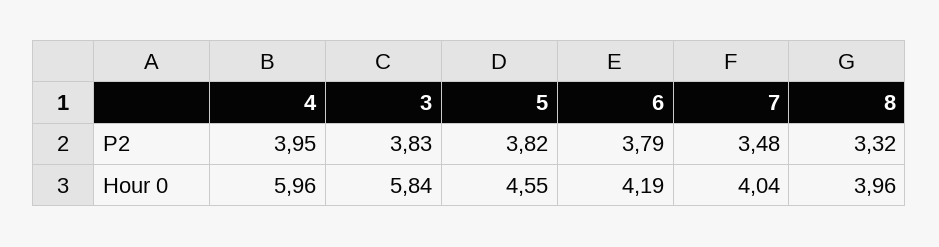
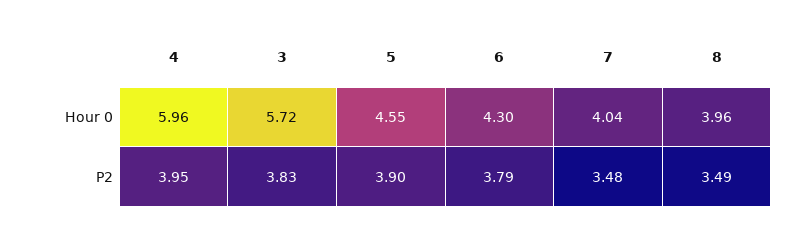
5, P2: 3.82 -> 3.9
8, P2: 3.32 -> 3.49
3, Hour 0: 5.84 -> 5.72
6, Hour 0: 4.19 -> 4.3

